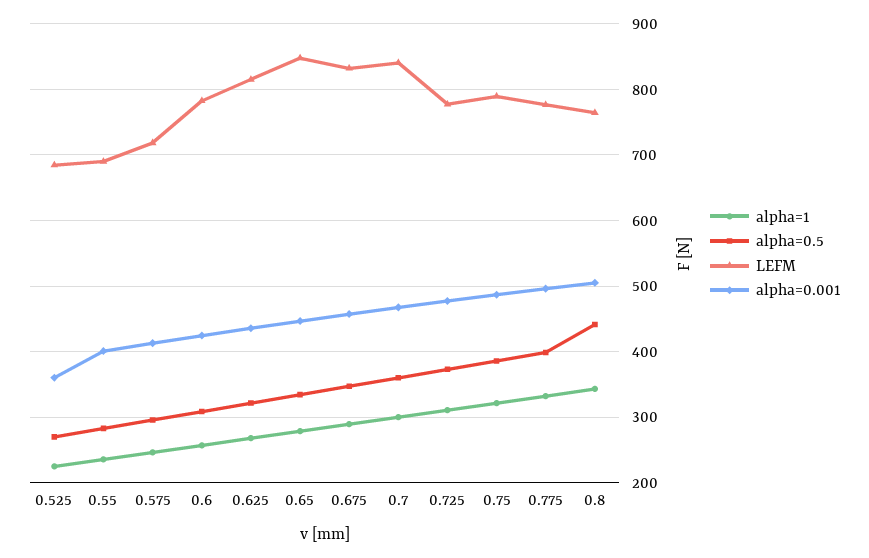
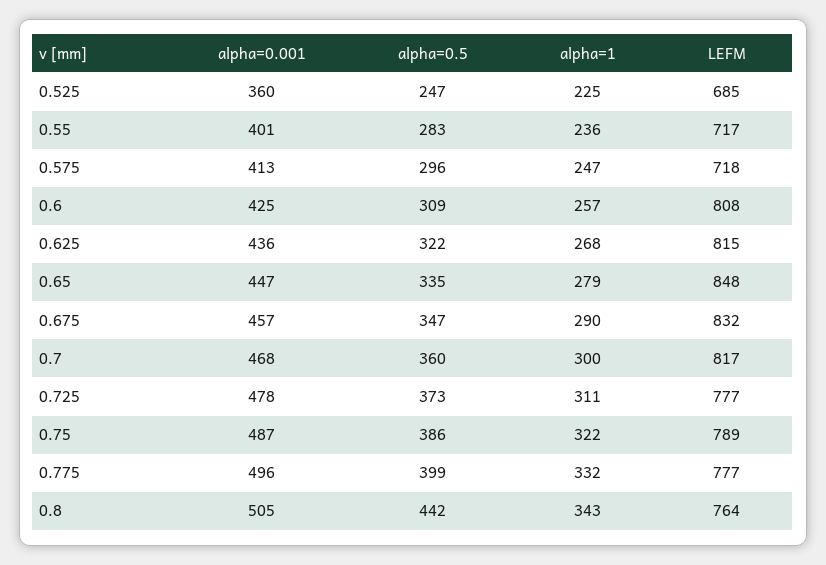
alpha=0.5, 0.525: 270 -> 247
LEFM, 0.55: 690 -> 717
LEFM, 0.6: 780 -> 808
LEFM, 0.7: 840 -> 817

